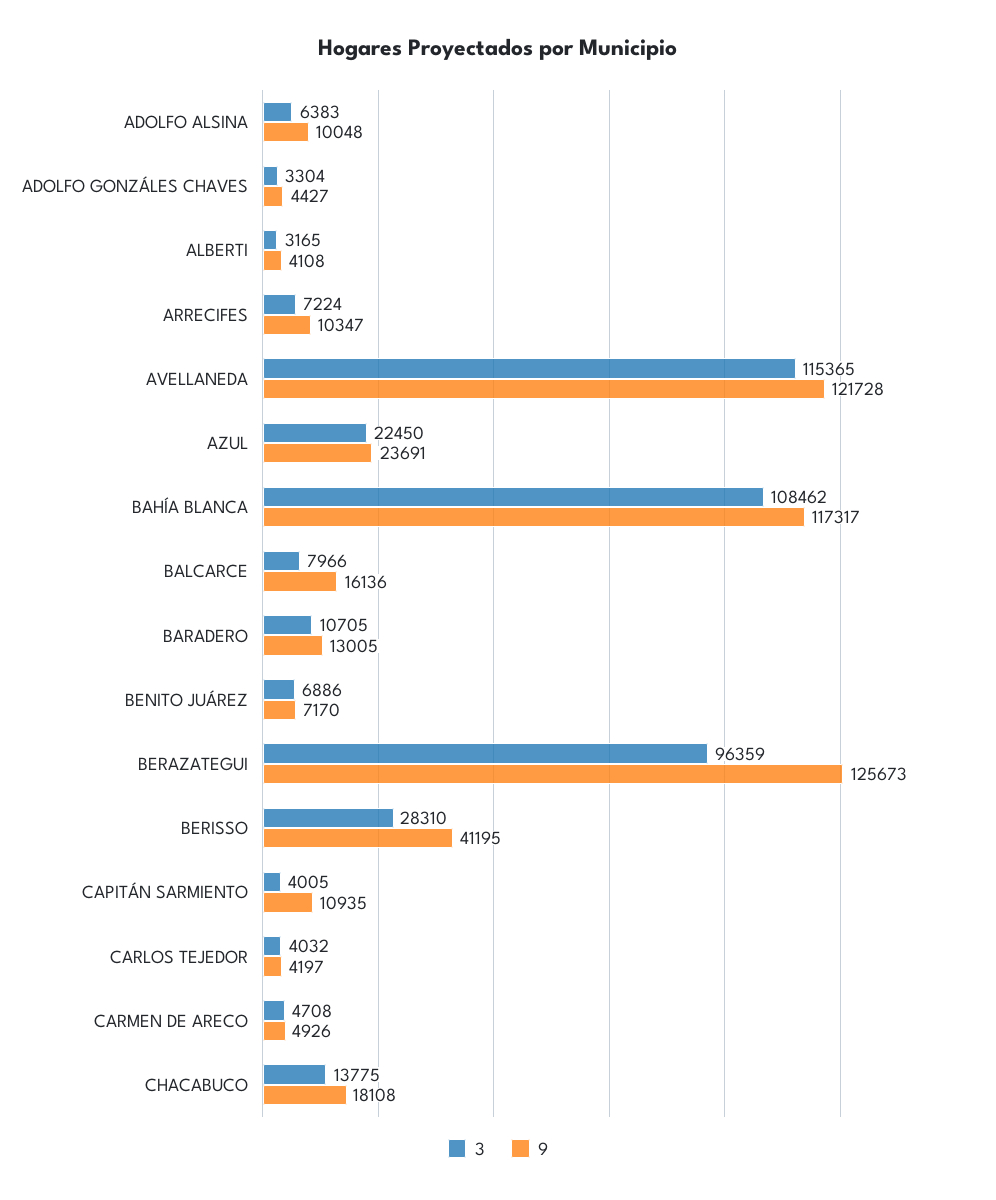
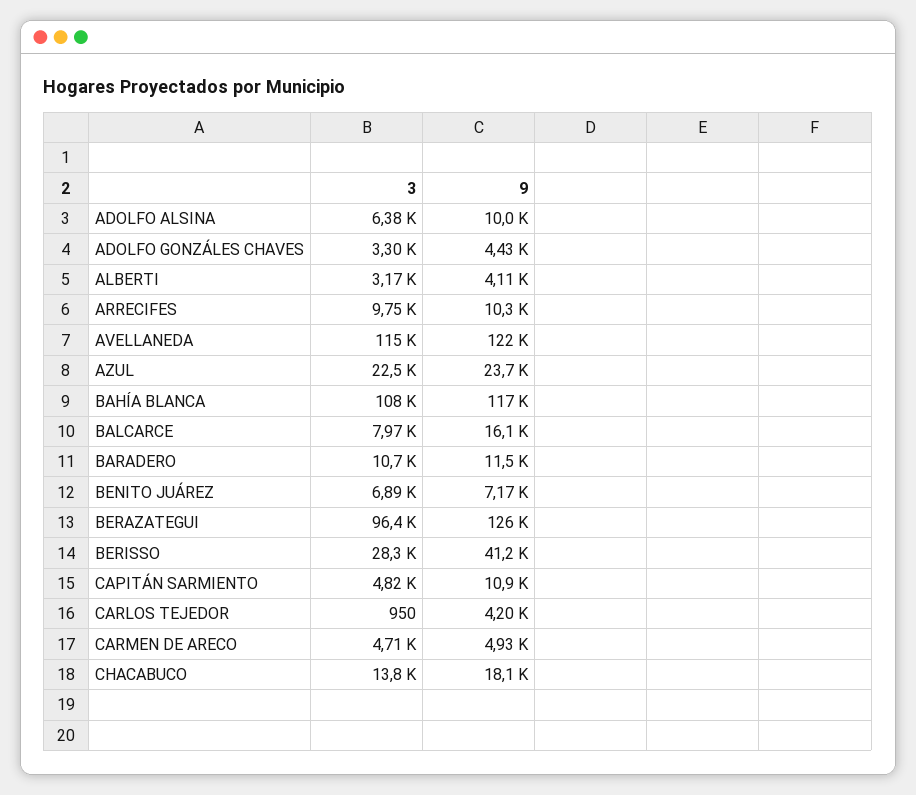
3, ARRECIFES: 7224 -> 9750
9, BARADERO: 13005 -> 11500
3, CAPITÁN SARMIENTO: 4005 -> 4820
3, CARLOS TEJEDOR: 4032 -> 950

